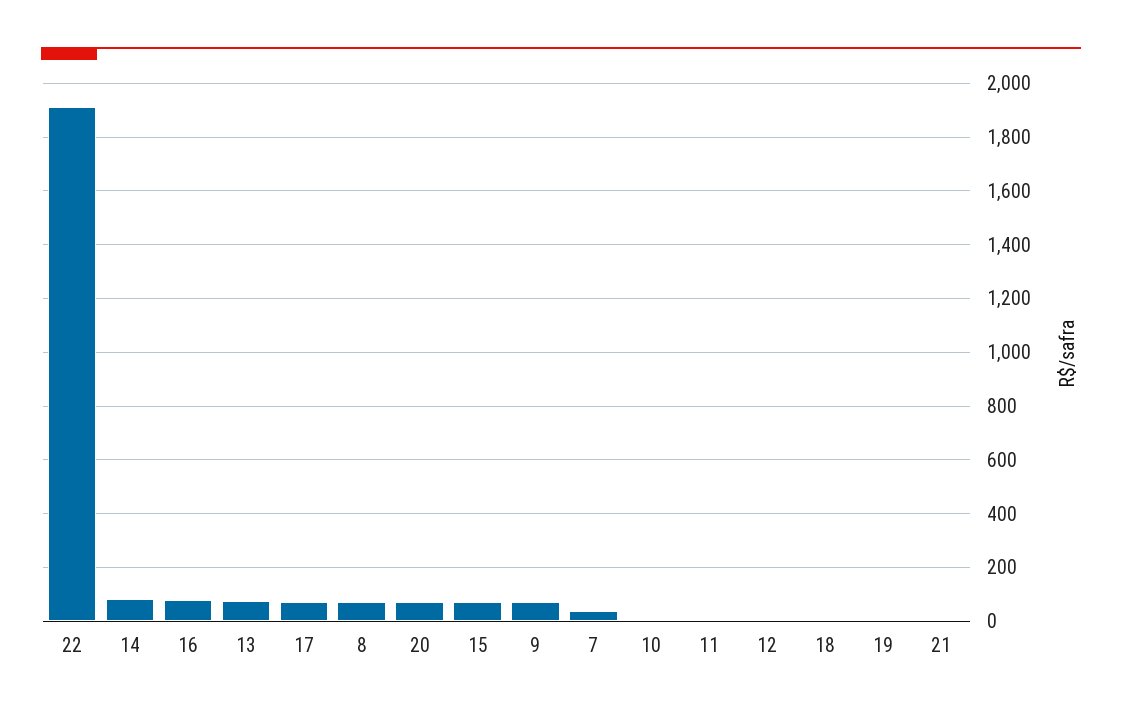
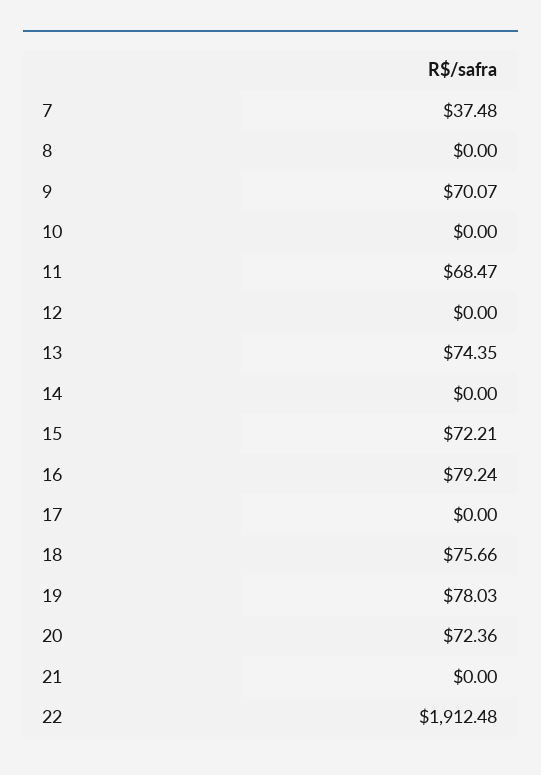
14: 75 -> 0
17: 75 -> 0
8: 75 -> 0
11: 0 -> 68.47
18: 0 -> 75.66
19: 0 -> 78.03

